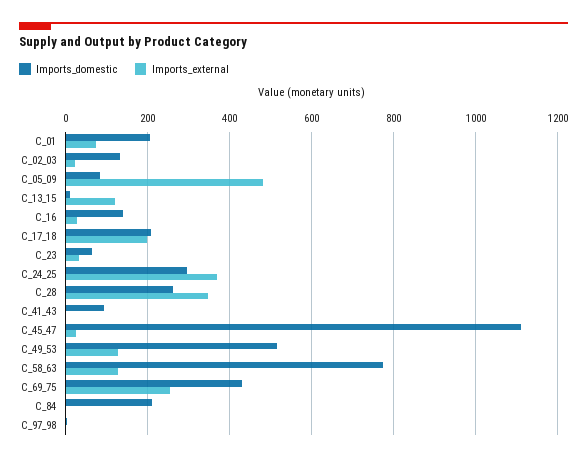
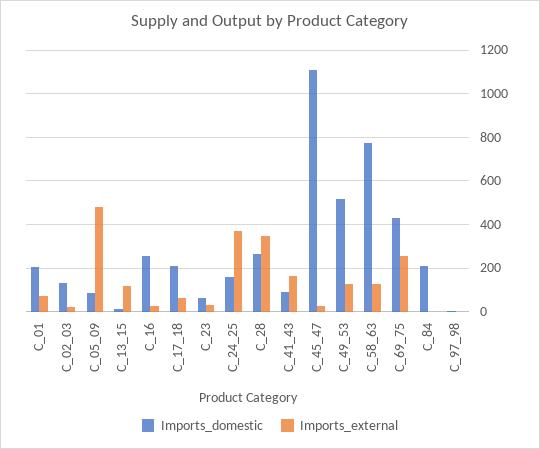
Imports_domestic, C_16: 140 -> 250
Imports_external, C_17_18: 200 -> 50
Imports_domestic, C_24_25: 300 -> 150
Imports_external, C_41_43: 0 -> 150

